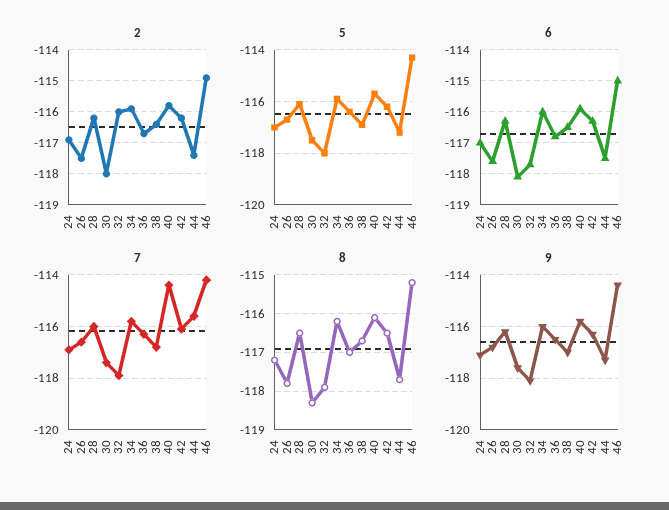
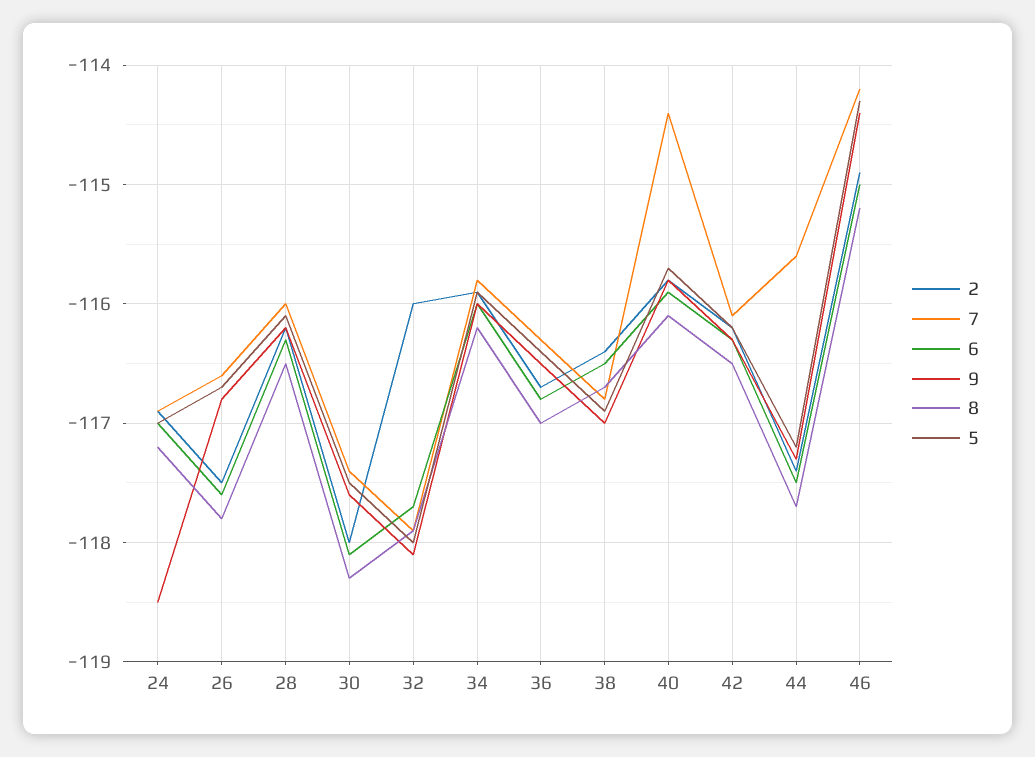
9, 24: -117 -> -118.5

